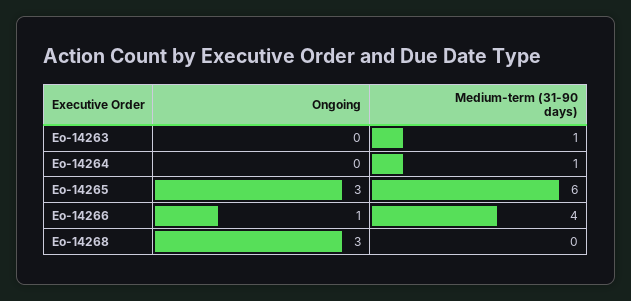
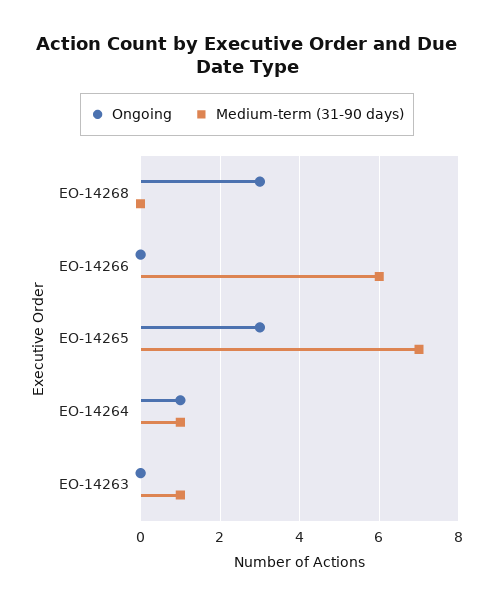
Ongoing, Eo-14264: 0 -> 1
Medium-term (31-90 days), Eo-14265: 6 -> 7
Ongoing, Eo-14266: 1 -> 0
Medium-term (31-90 days), Eo-14266: 4 -> 6

